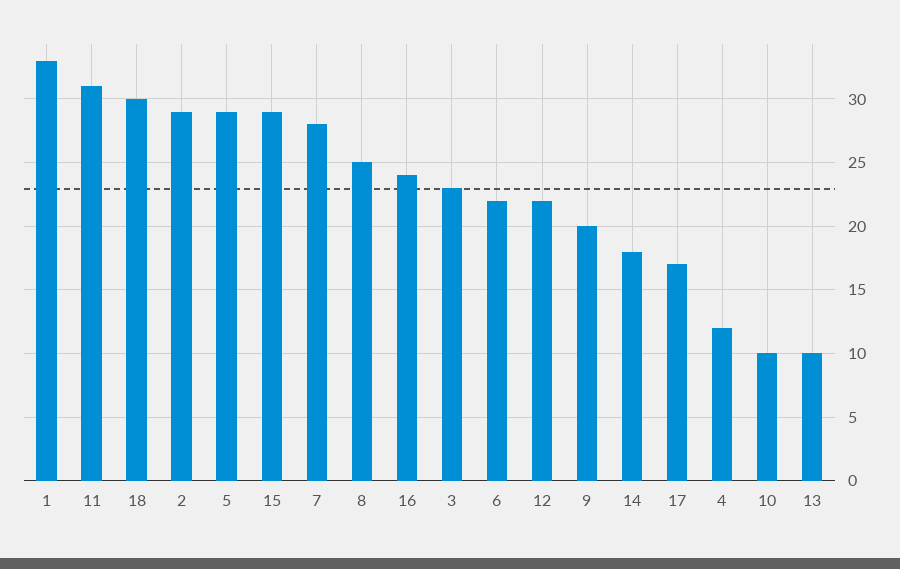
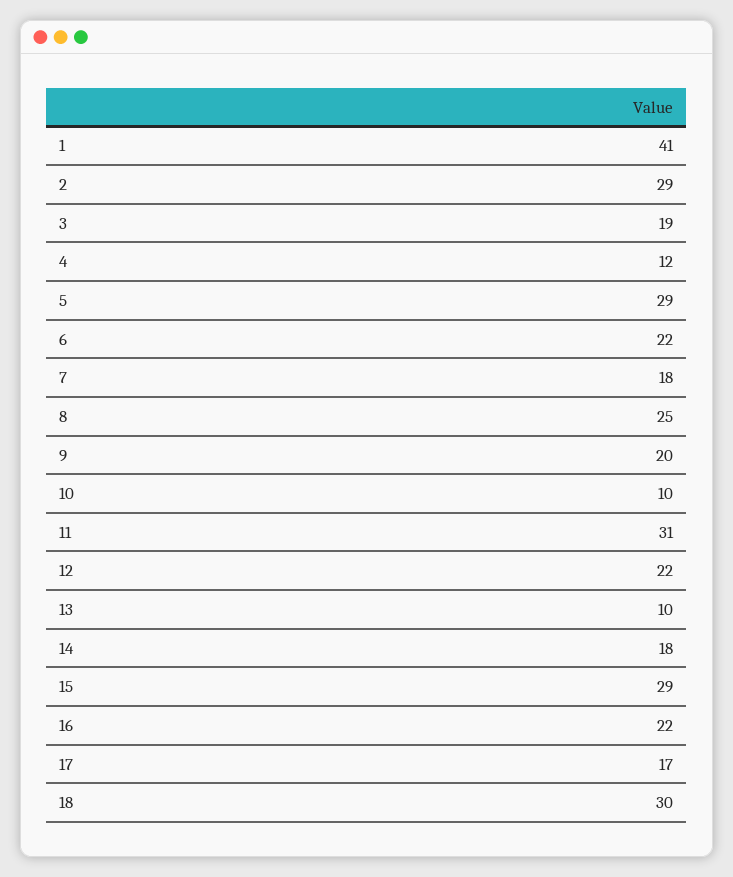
1: 33 -> 41
7: 28 -> 18
16: 24 -> 22
3: 23 -> 19

